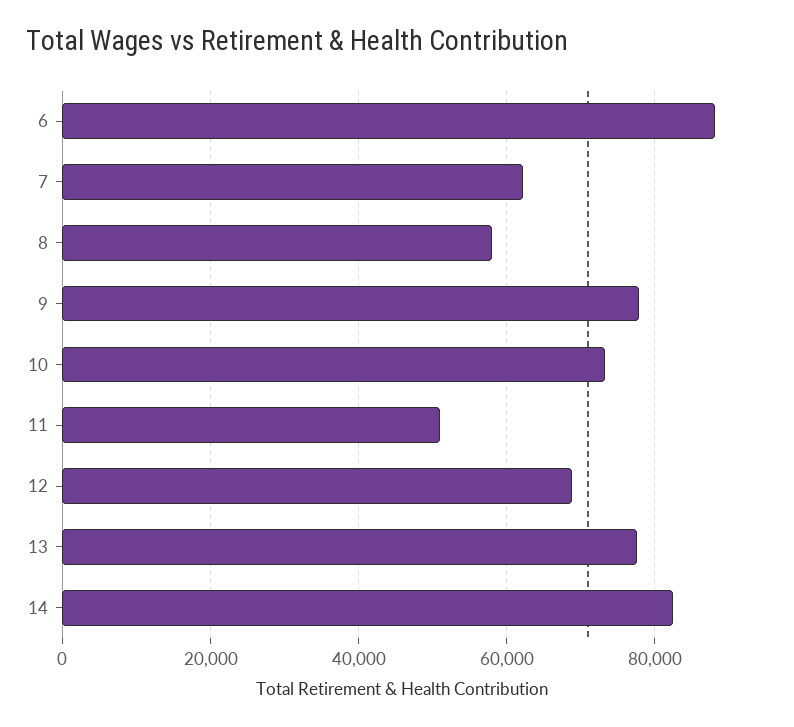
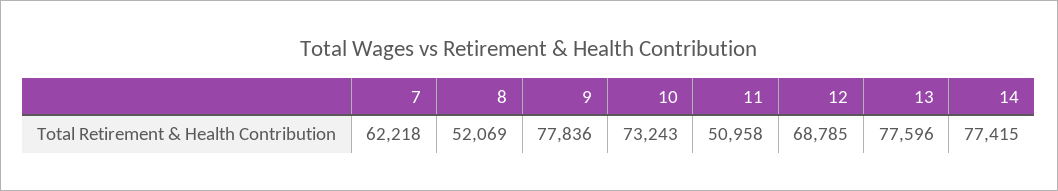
6: 88000 -> none
8: 58000 -> 52069
14: 82000 -> 77415

